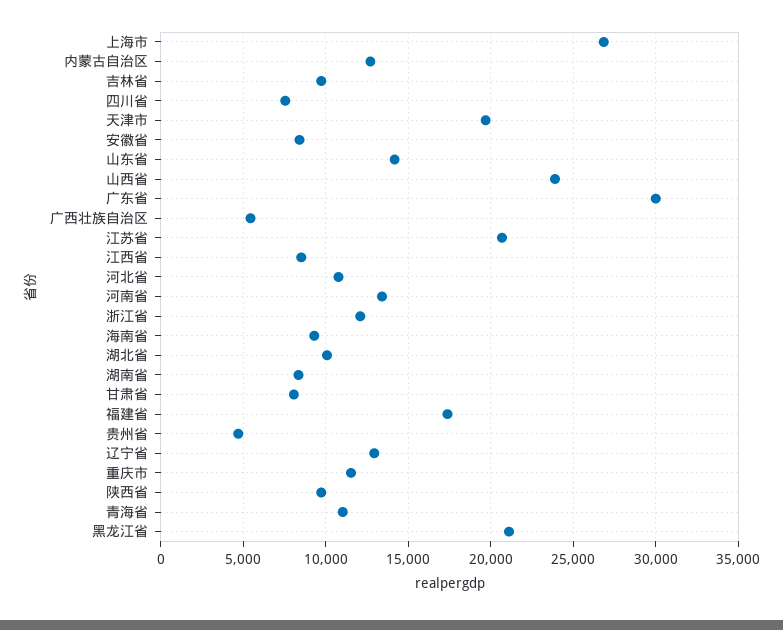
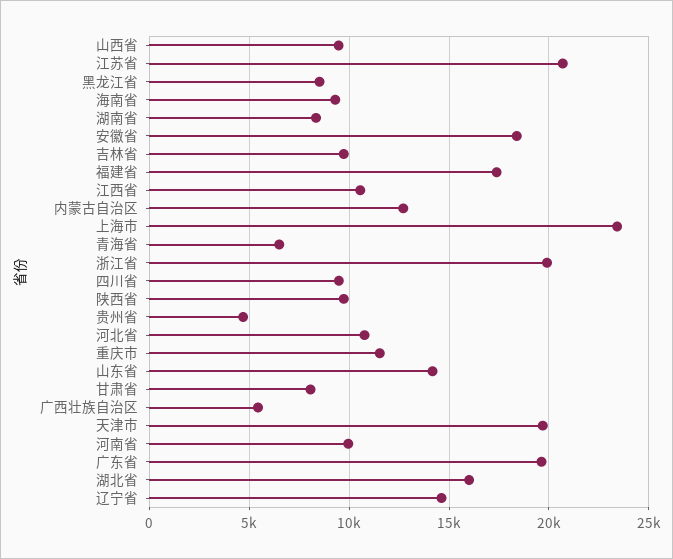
上海市: 27000 -> 23500
四川省: 7500 -> 9500
安徽省: 8500 -> 18500
山西省: 24000 -> 9500
广东省: 30000 -> 19500
江西省: 8500 -> 10500
河南省: 13500 -> 10000
浙江省: 12000 -> 20000
湖北省: 10000 -> 16000
辽宁省: 13000 -> 14500
青海省: 11000 -> 6500
黑龙江省: 21000 -> 8500

